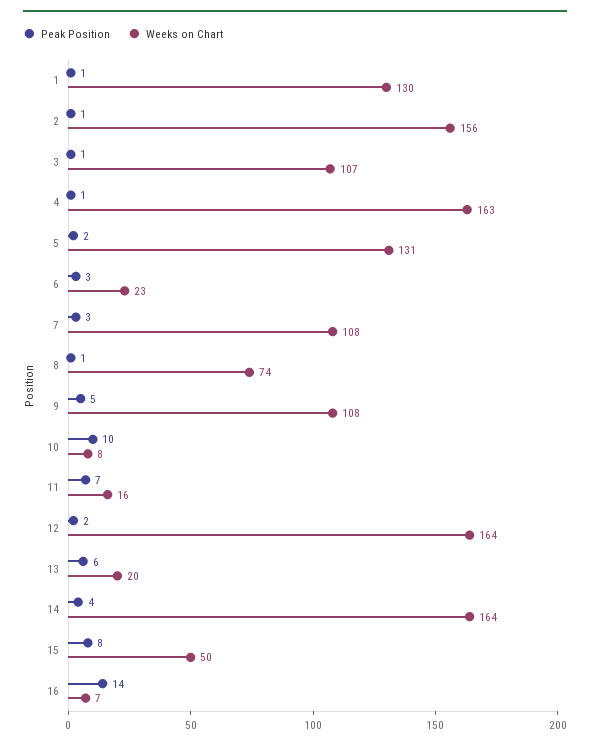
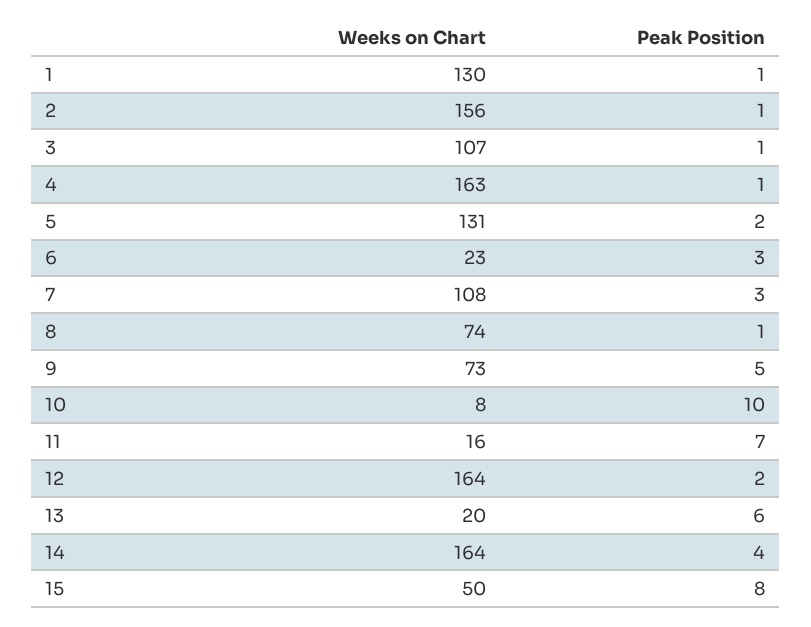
Weeks on Chart, 9: 108 -> 73
Peak Position, 16: 14 -> none
Weeks on Chart, 16: 7 -> none

